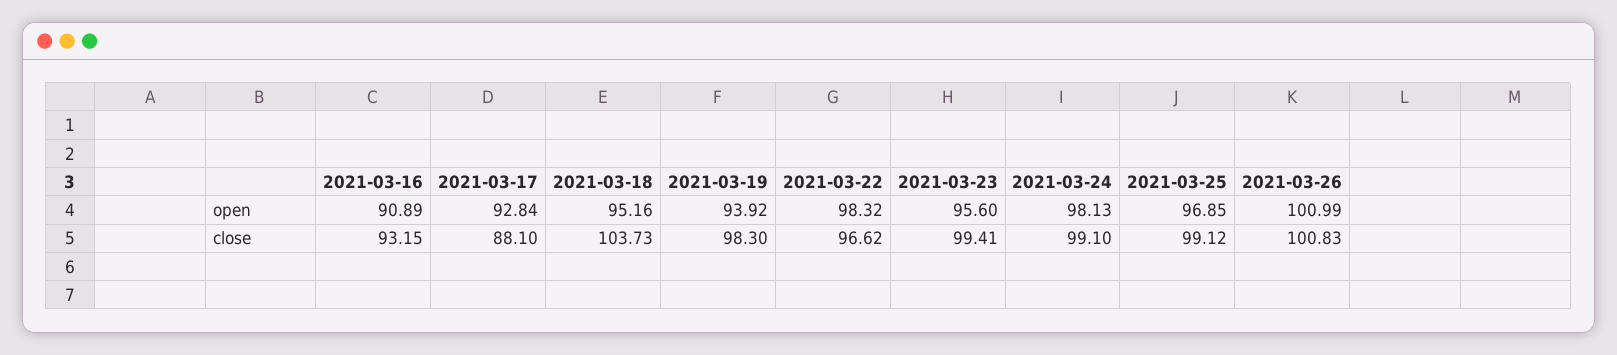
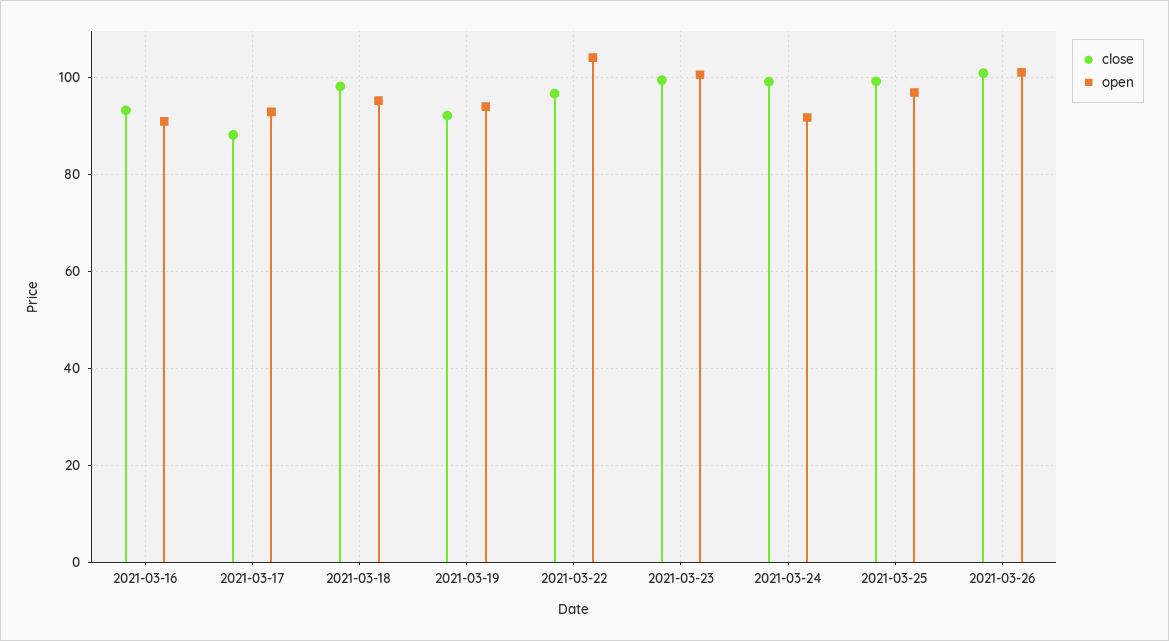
open, 2021-03-22: 98.32 -> 104
open, 2021-03-23: 95.6 -> 100
open, 2021-03-24: 98.13 -> 92
close, 2021-03-18: 103.73 -> 98
close, 2021-03-19: 98.3 -> 92

